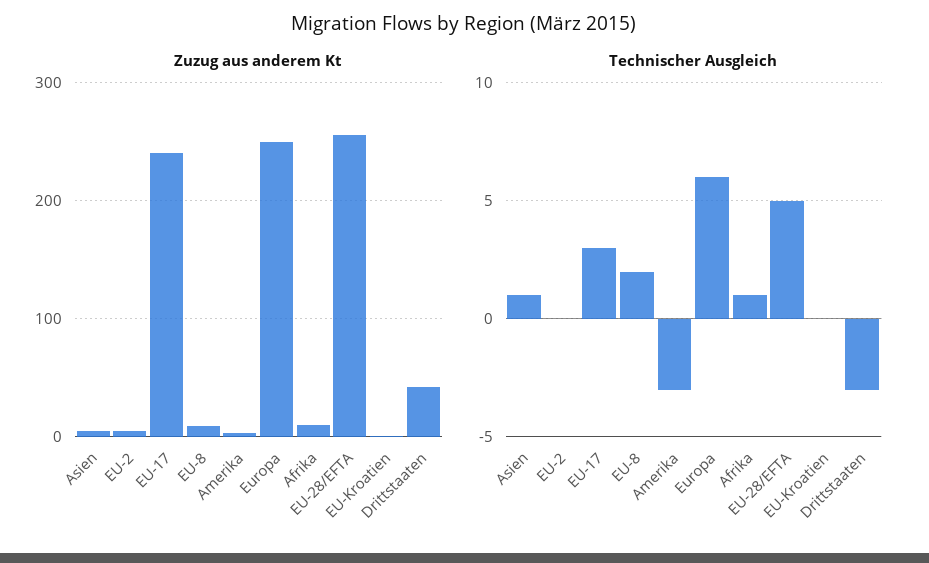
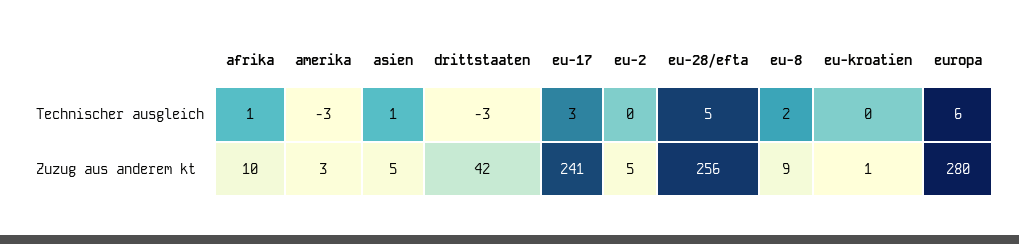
Zuzug aus anderem Kt, Europa: 250 -> 280

